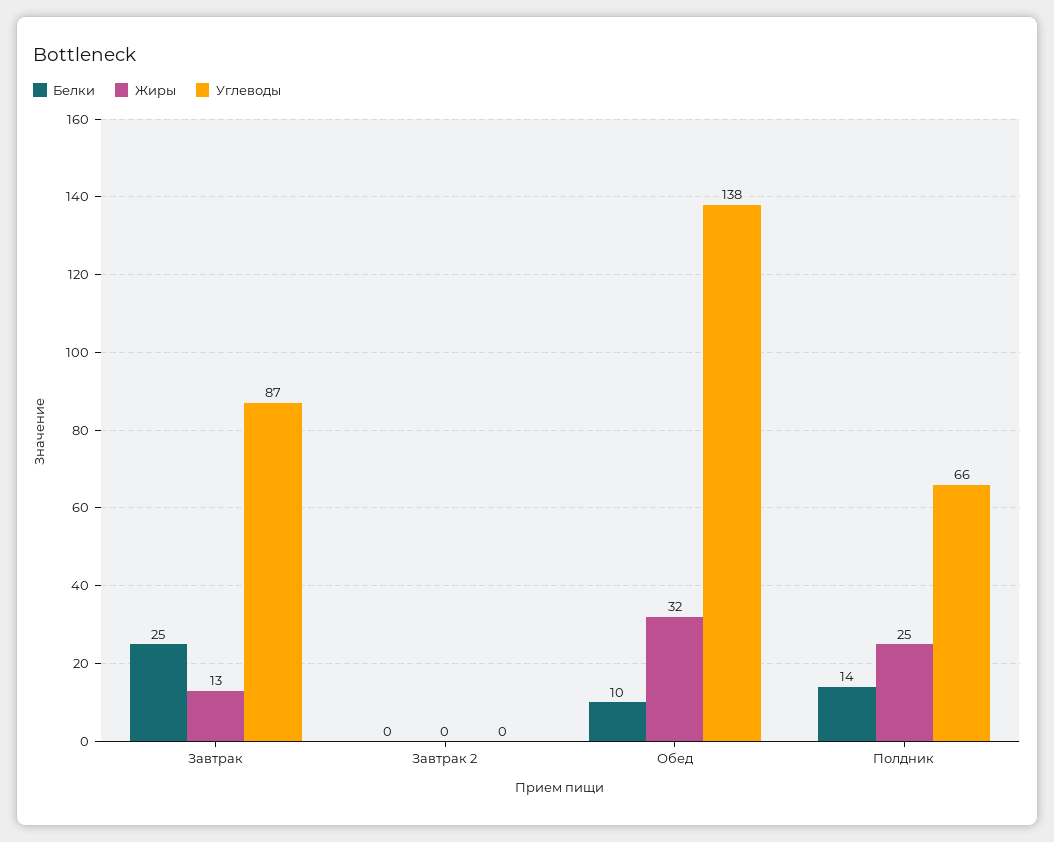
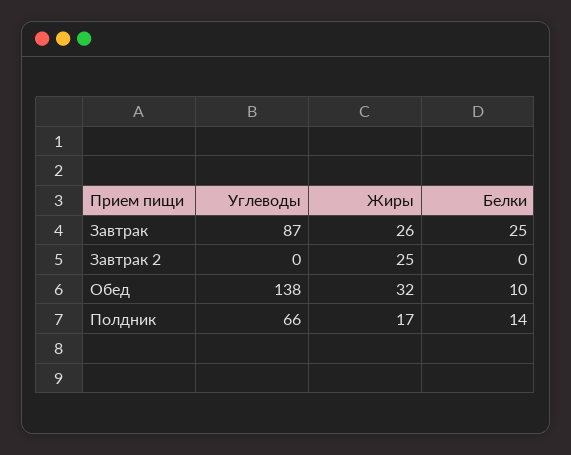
Жиры, Завтрак: 13 -> 26
Жиры, Завтрак 2: 0 -> 25
Жиры, Полдник: 25 -> 17

